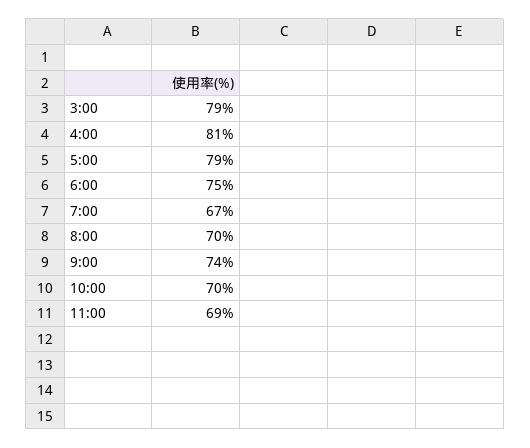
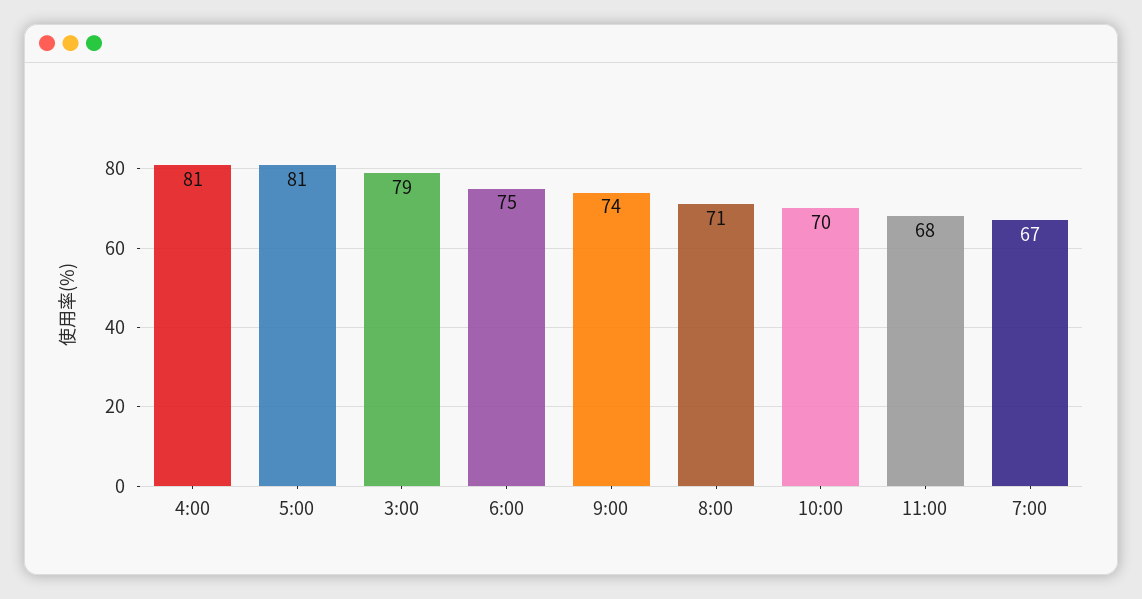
5:00: 79 -> 81
8:00: 70 -> 71
11:00: 69 -> 68

